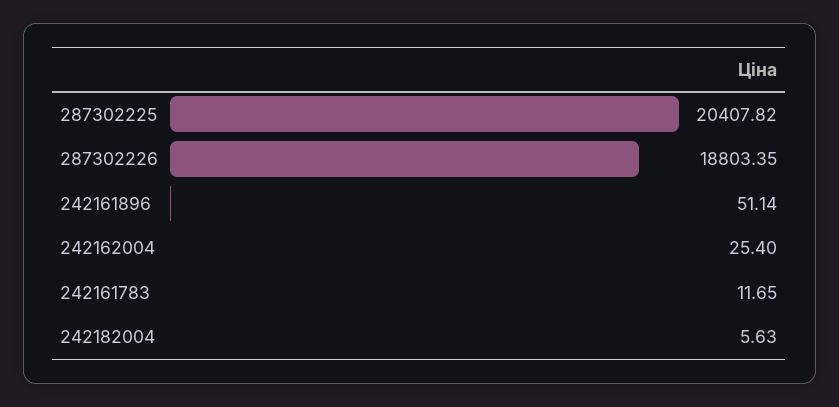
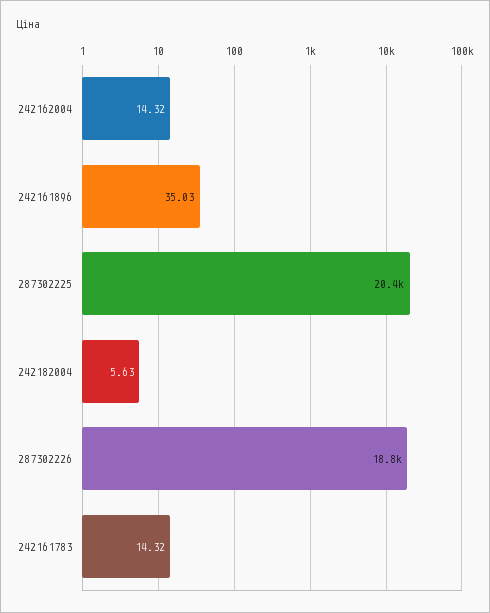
242161896: 51.14 -> 35.03
242162004: 25.4 -> 14.32
242161783: 11.65 -> 14.32

